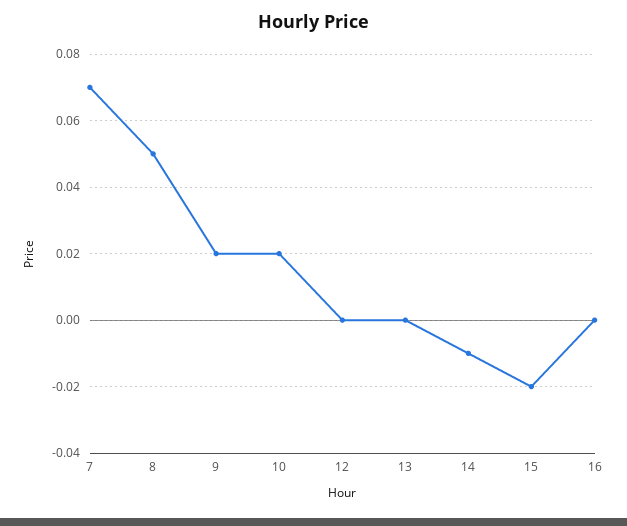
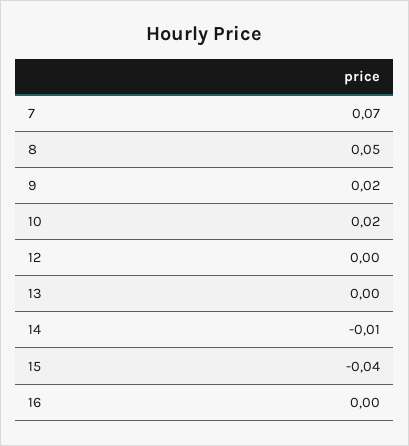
15: -0.02 -> -0.04

